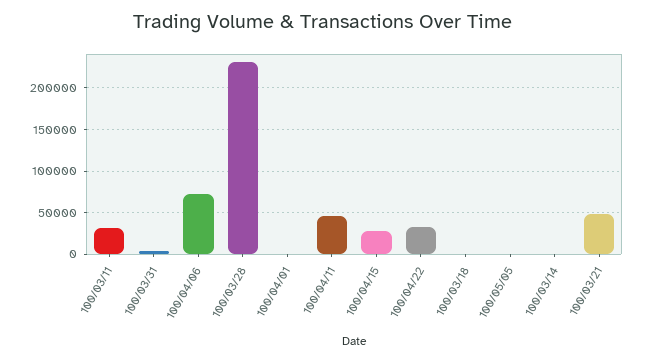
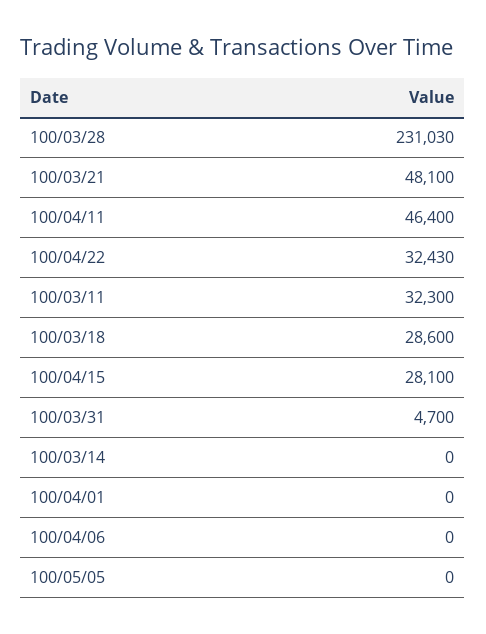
100/04/06: 70000 -> 0
100/03/18: 0 -> 28600

